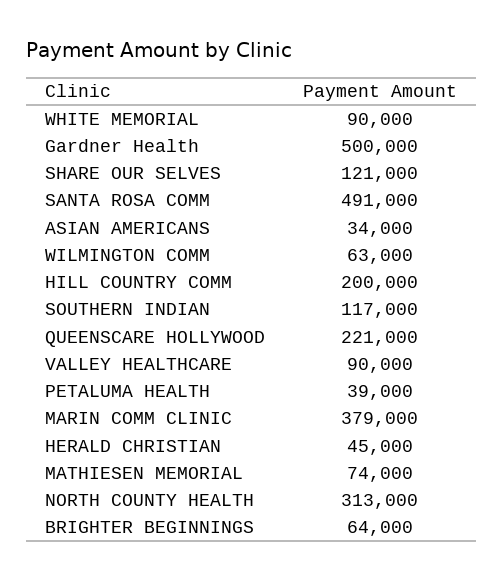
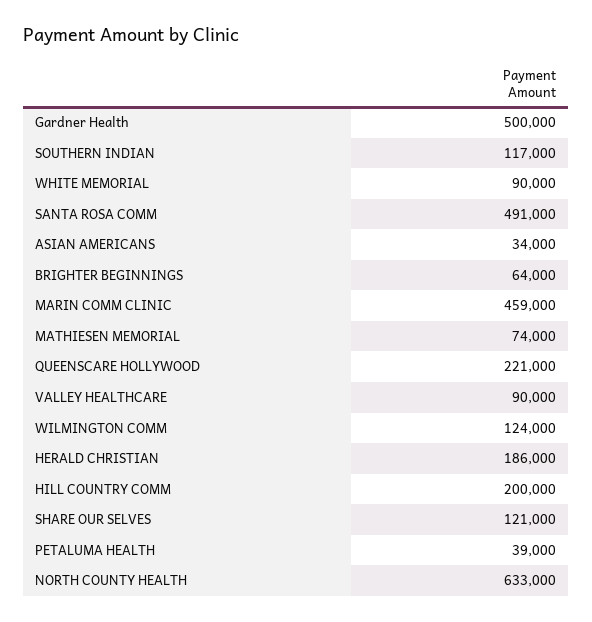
WILMINGTON COMM: 63000 -> 124000
MARIN COMM CLINIC: 379000 -> 459000
HERALD CHRISTIAN: 45000 -> 186000
NORTH COUNTY HEALTH: 313000 -> 633000

